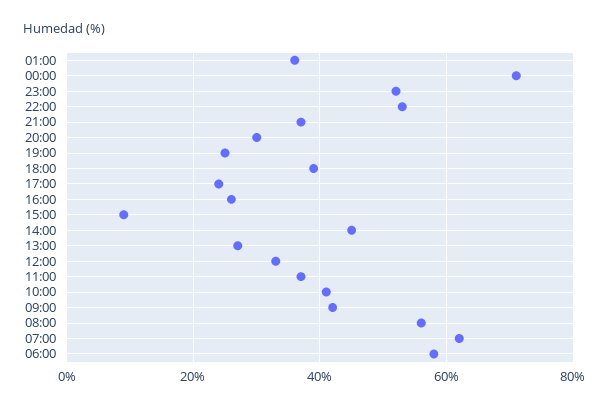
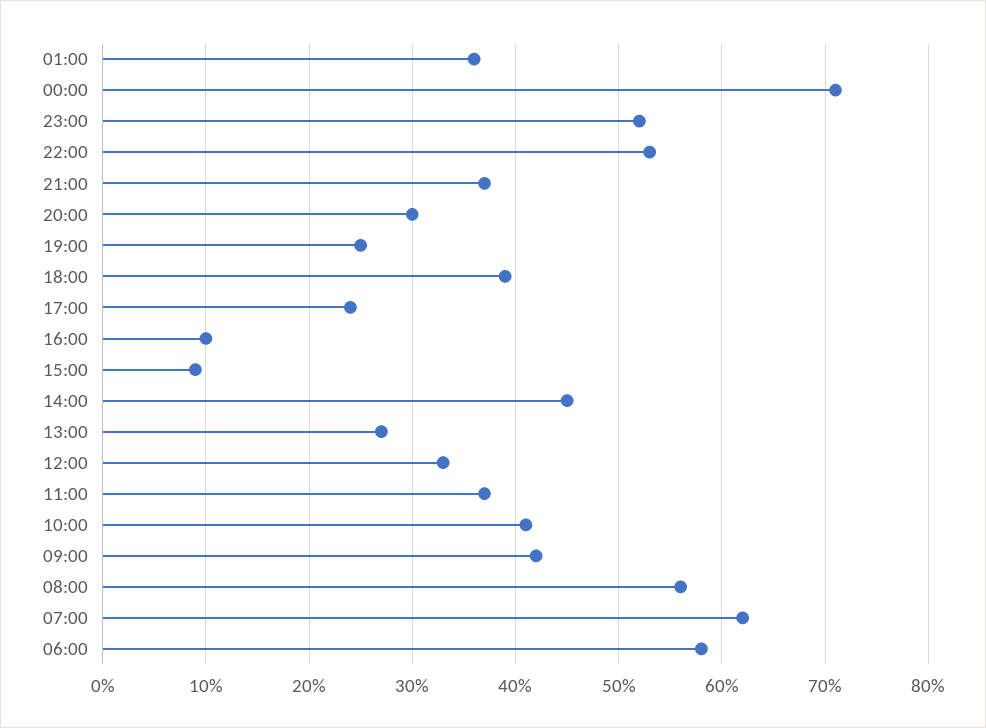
16:00: 25 -> 10

